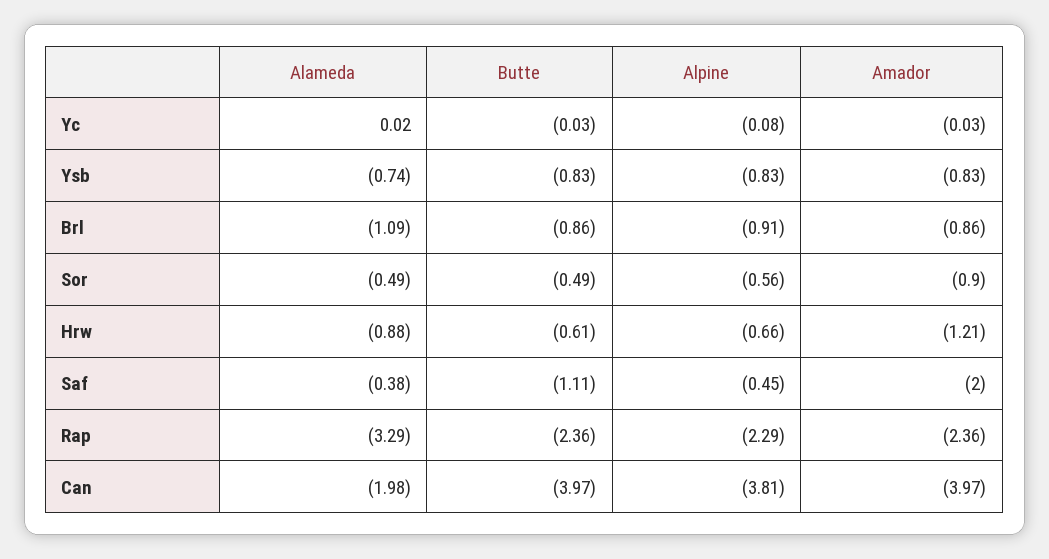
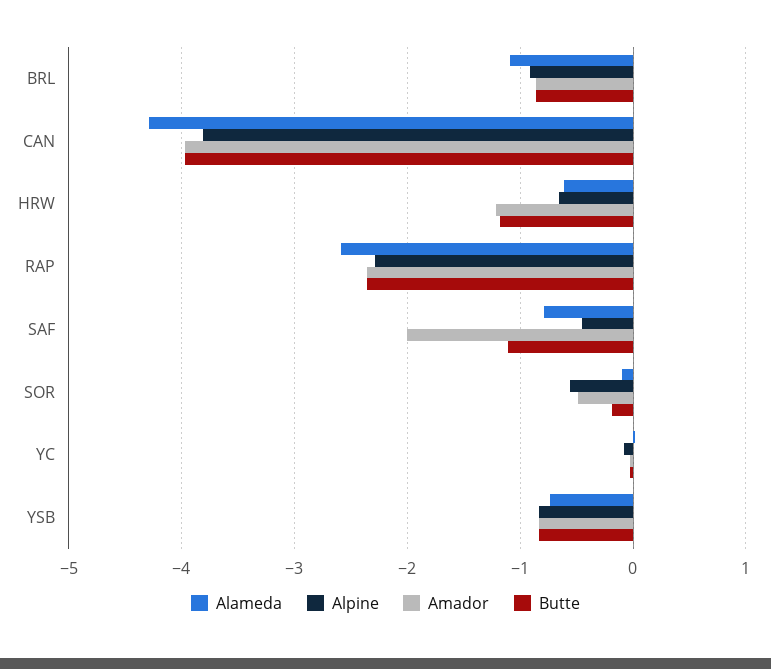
Alameda, Sor: -0.49 -> -0.1
Butte, Sor: -0.49 -> -0.2
Amador, Sor: -0.9 -> -0.5
Alameda, Hrw: -0.88 -> -0.6
Butte, Hrw: -0.61 -> -1.2
Alameda, Saf: -0.38 -> -0.8
Alameda, Rap: -3.29 -> -2.6
Alameda, Can: -1.98 -> -4.3

